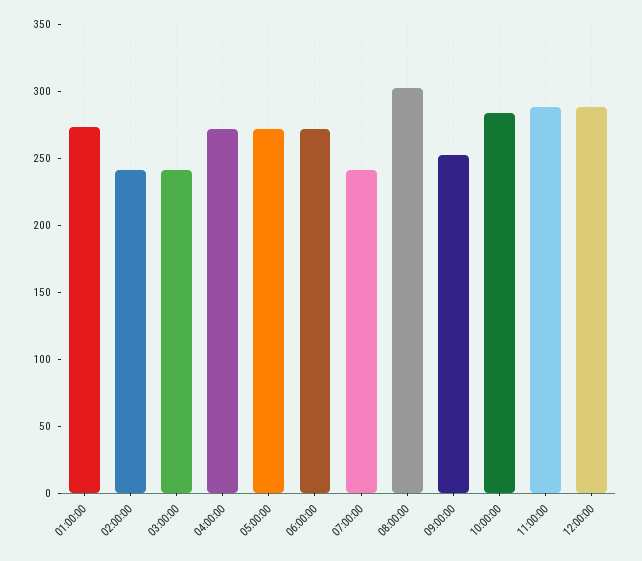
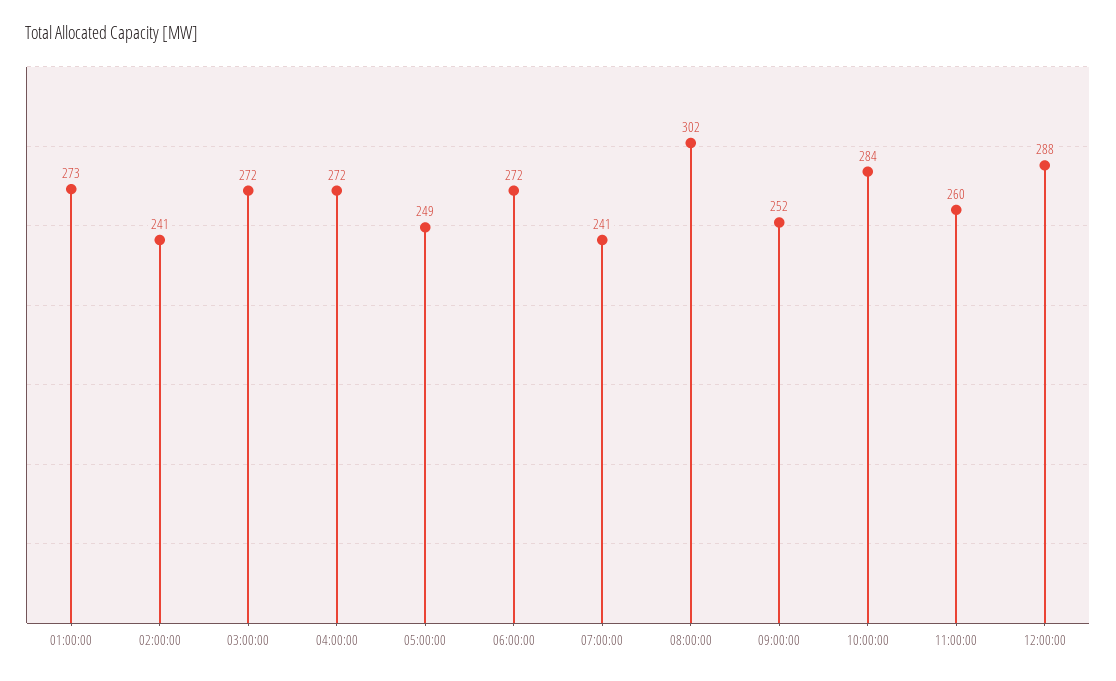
03:00:00: 240 -> 272
05:00:00: 270 -> 249
11:00:00: 290 -> 260

